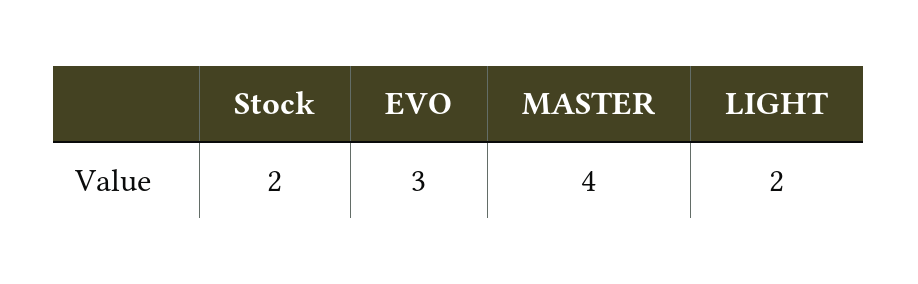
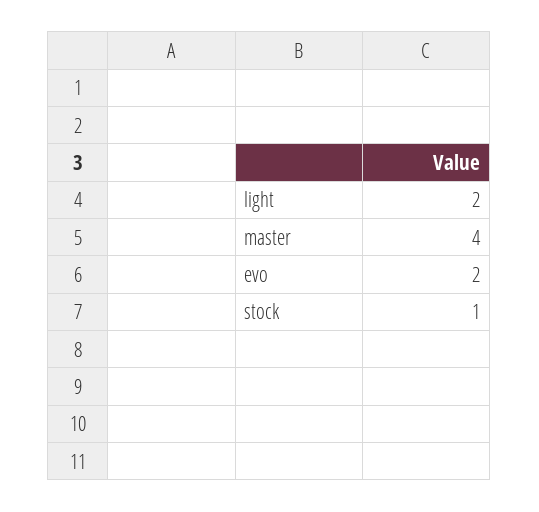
Stock: 2 -> 1
EVO: 3 -> 2

